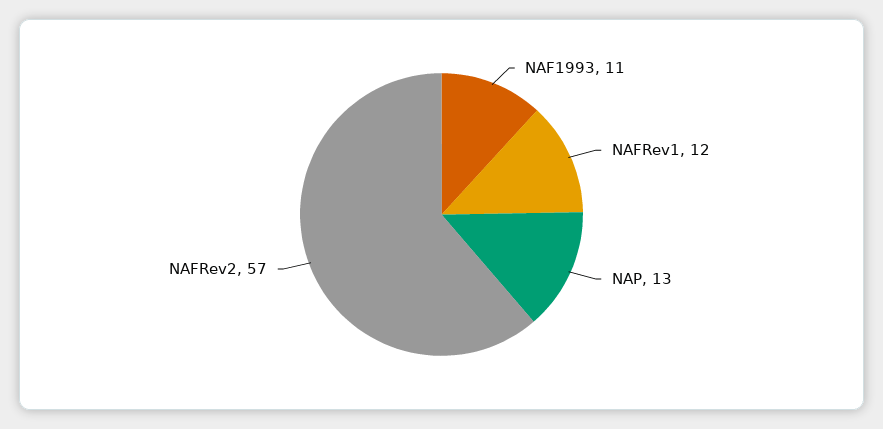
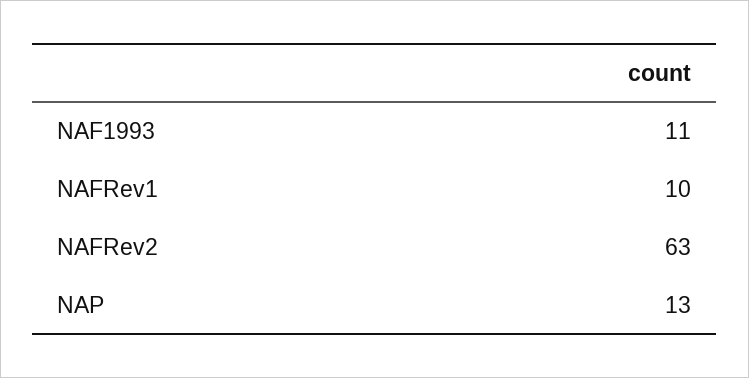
NAFRev1: 12 -> 10
NAFRev2: 57 -> 63

